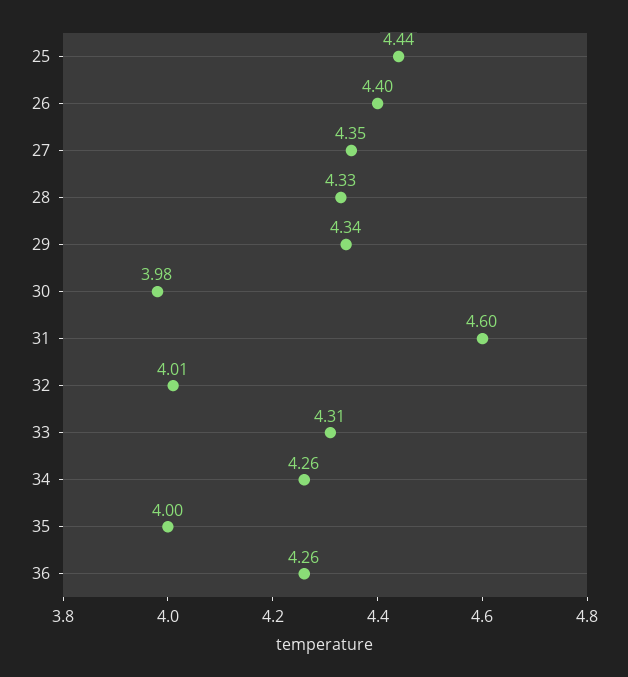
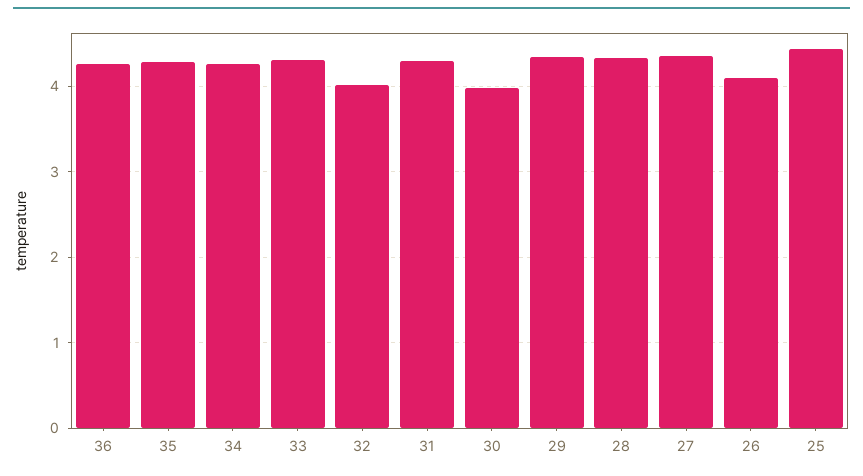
26: 4.4 -> 4.1
31: 4.6 -> 4.3
35: 4 -> 4.3

